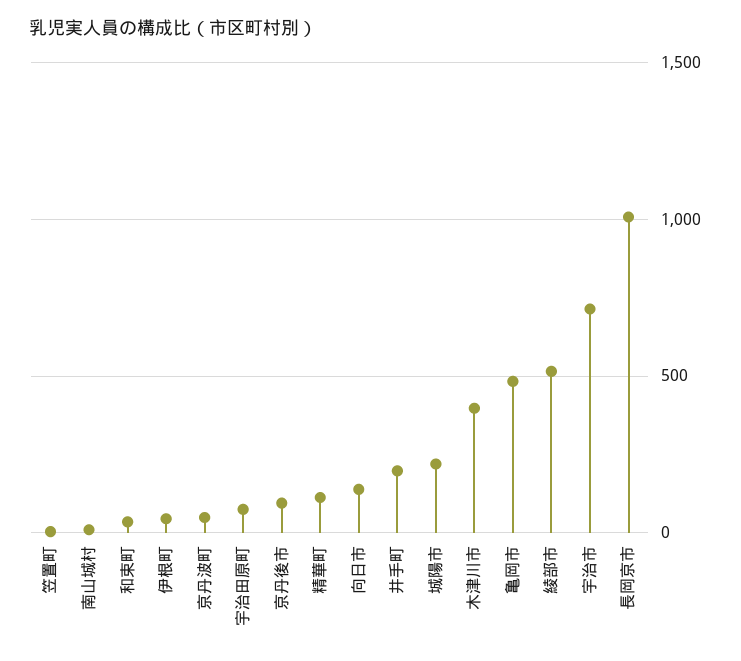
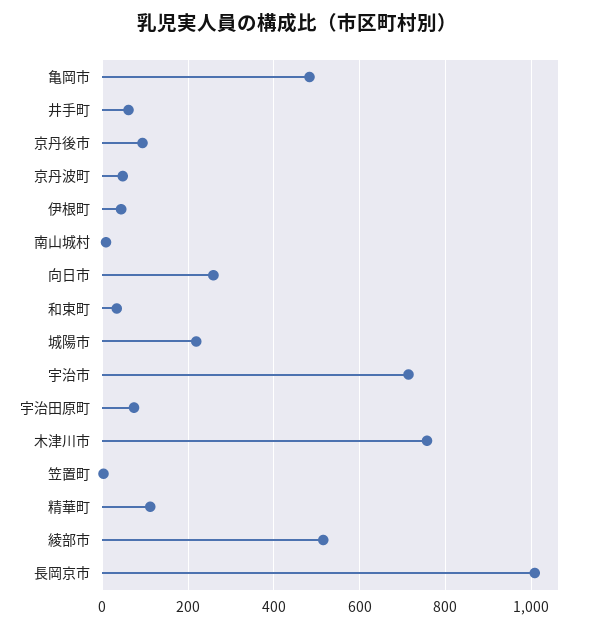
向日市: 150 -> 260
井手町: 200 -> 60
木津川市: 400 -> 760

